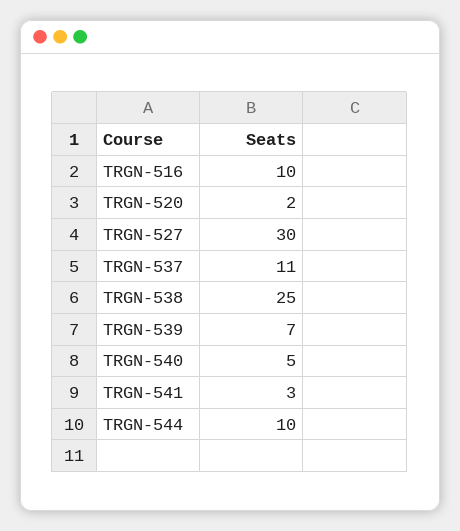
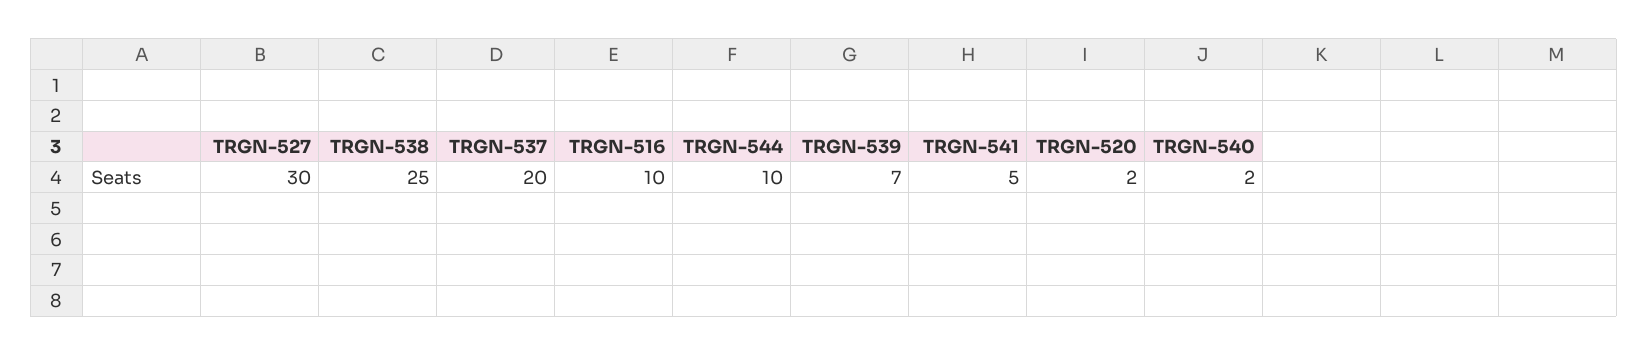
TRGN-537: 11 -> 20
TRGN-540: 5 -> 2
TRGN-541: 3 -> 5

